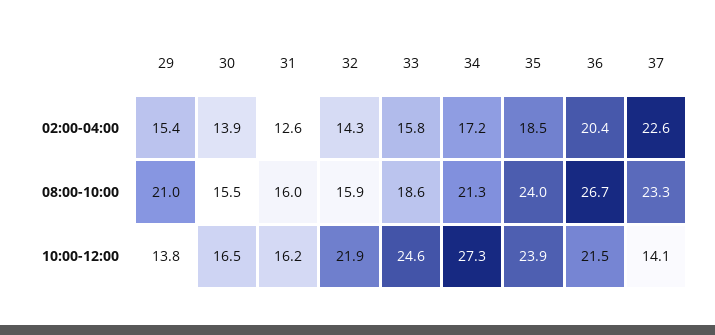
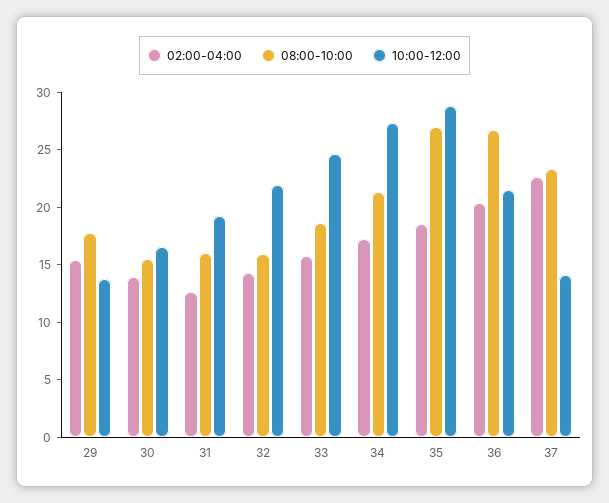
08:00-10:00, 29: 21 -> 18
08:00-10:00, 35: 24 -> 27
10:00-12:00, 31: 16.2 -> 19
10:00-12:00, 35: 23.9 -> 29

